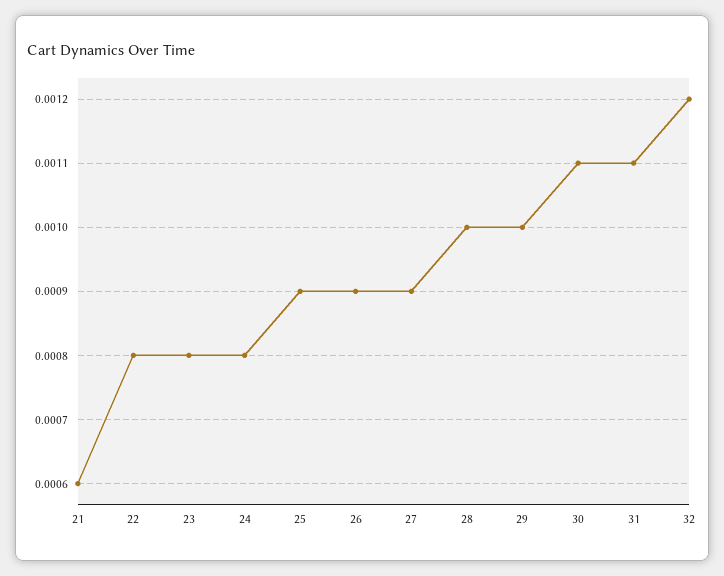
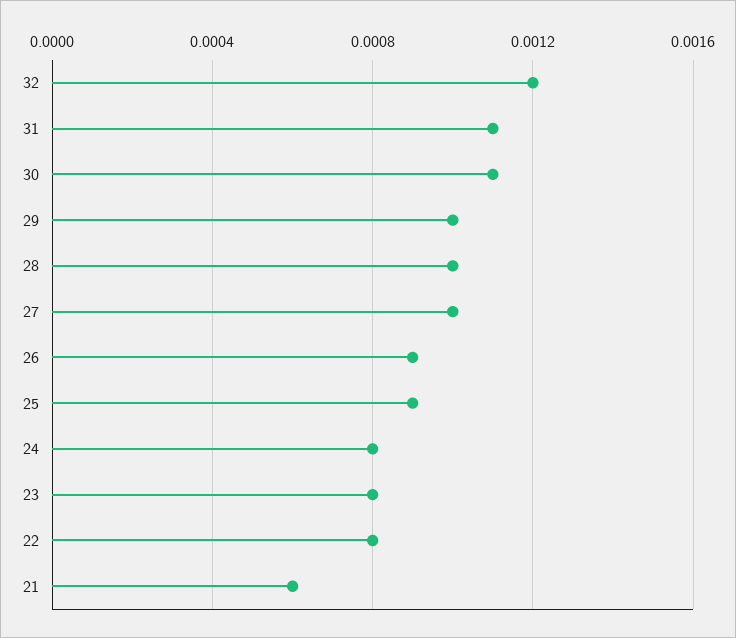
27: 0.0009 -> 0.001

